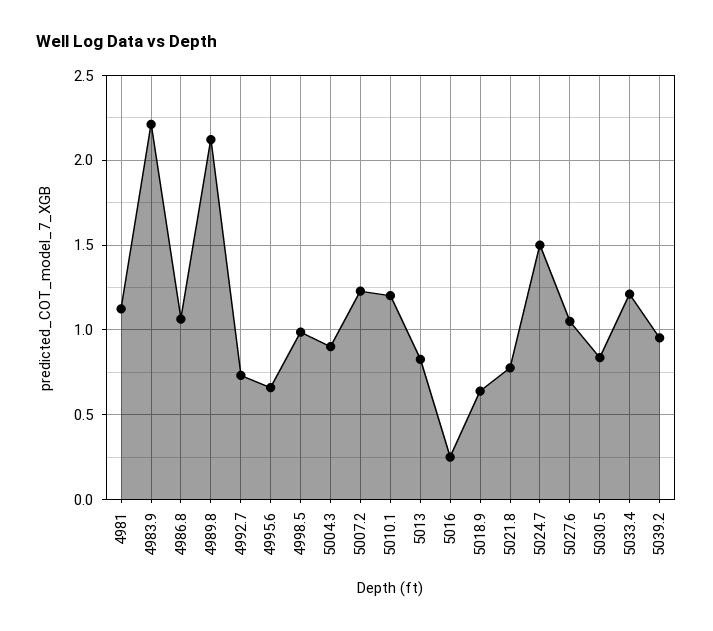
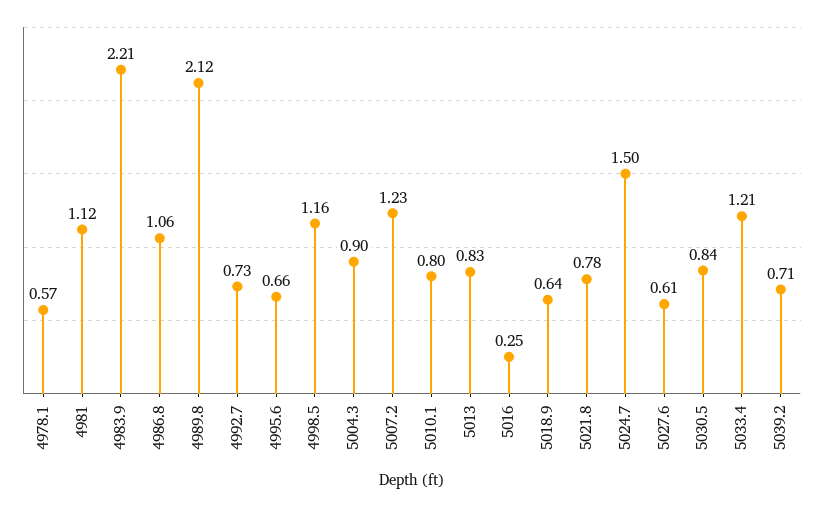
4998.5: 1 -> 1.16
5010.1: 1.2 -> 0.8
5027.6: 1.05 -> 0.61
5039.2: 0.95 -> 0.71
4978.1: none -> 0.57

